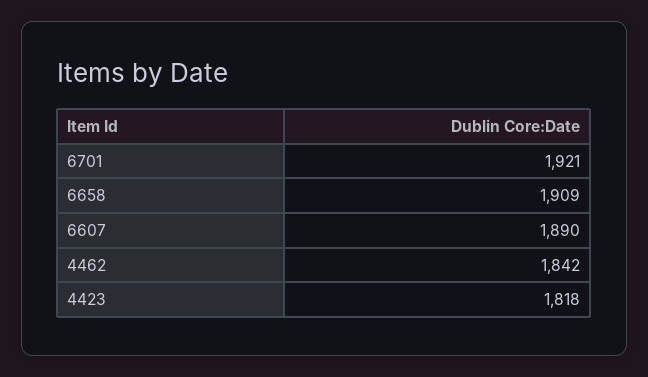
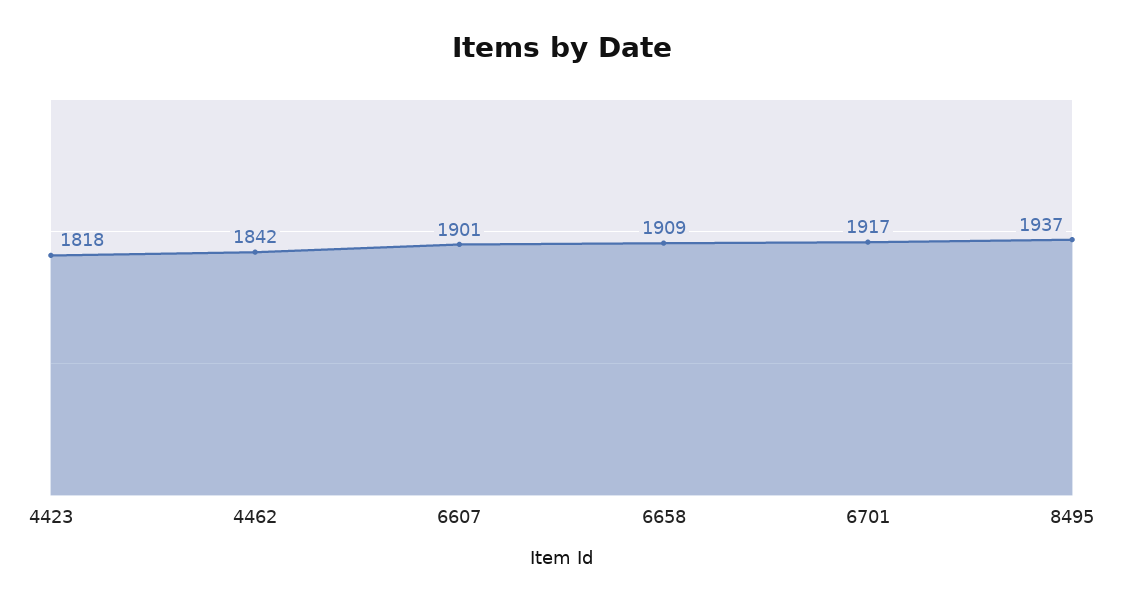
6701: 1921 -> 1917
6607: 1890 -> 1901
8495: none -> 1937

